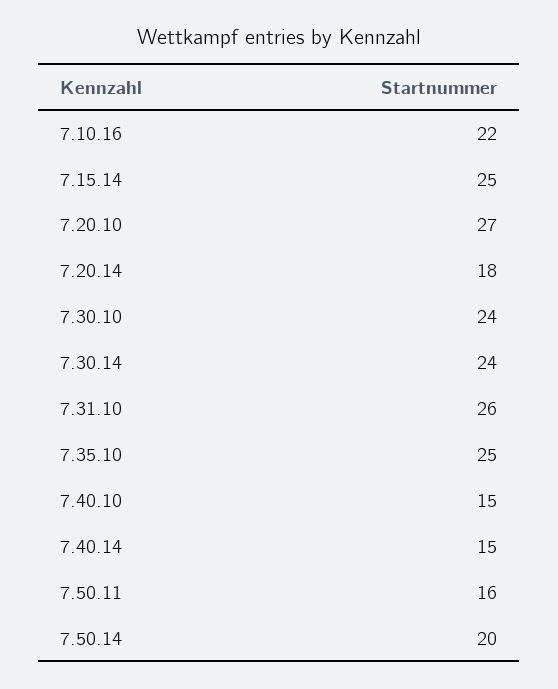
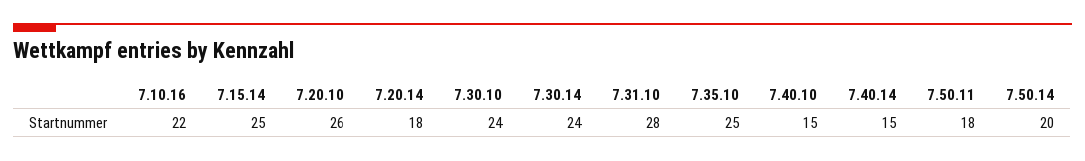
7.20.10: 27 -> 26
7.31.10: 26 -> 28
7.50.11: 16 -> 18

